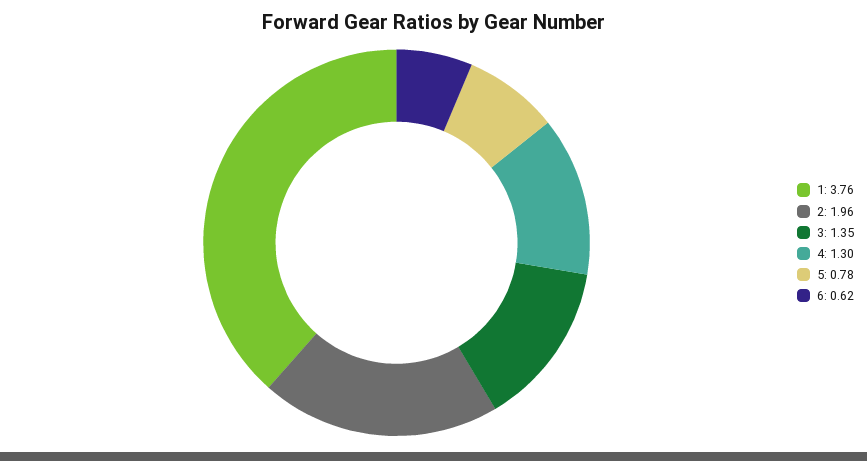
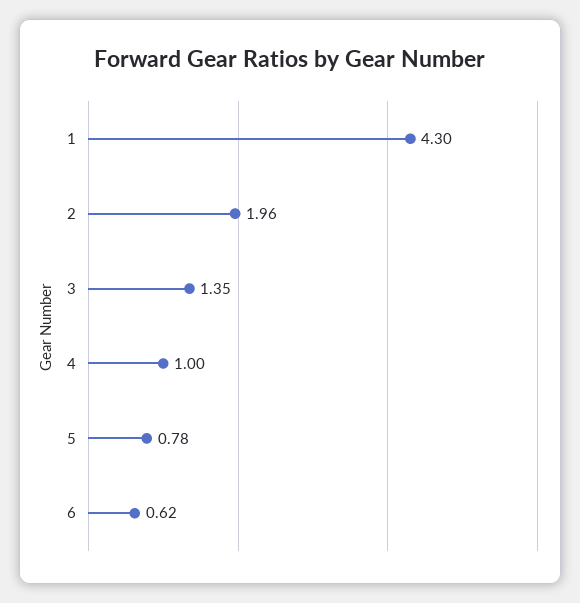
1: 3.76 -> 4.3
4: 1.3 -> 1

